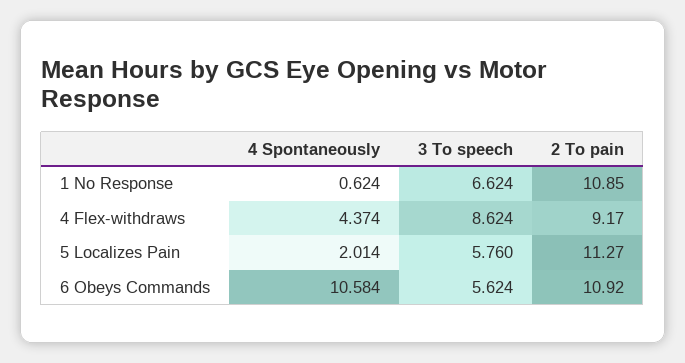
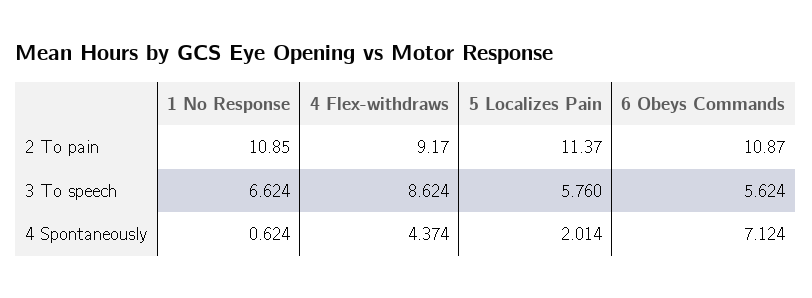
2 To pain, 5 Localizes Pain: 11.27 -> 11.37
4 Spontaneously, 6 Obeys Commands: 10.584 -> 7.124
2 To pain, 6 Obeys Commands: 10.92 -> 10.87

